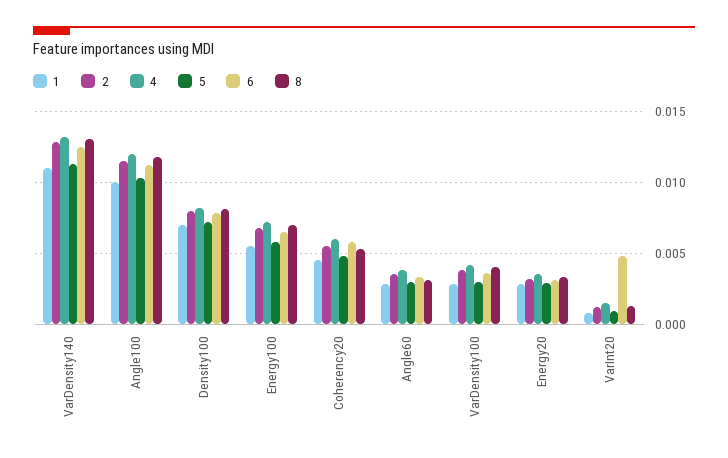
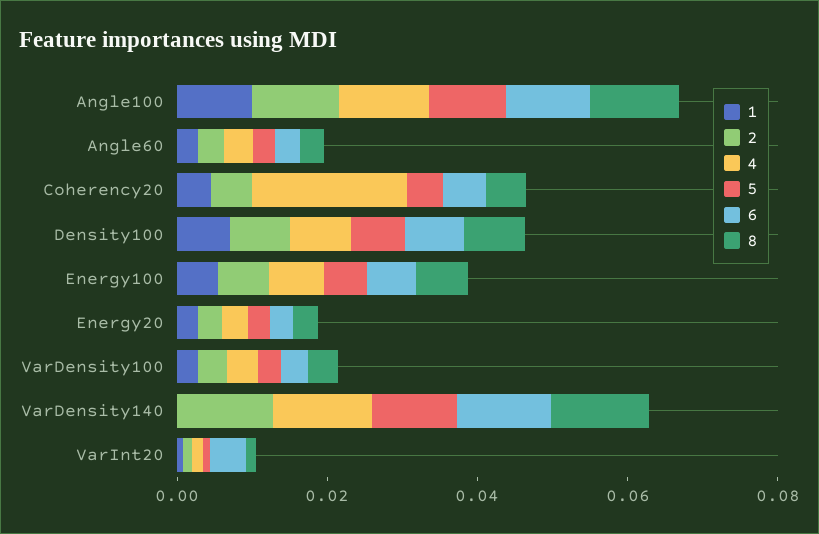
1, VarDensity140: 0.011 -> 0
4, Coherency20: 0.006 -> 0.02

